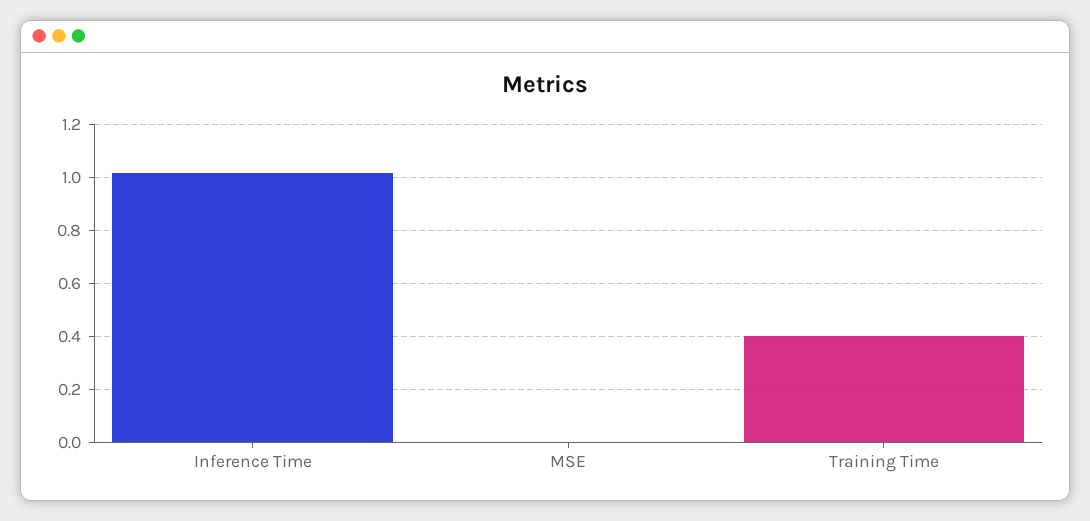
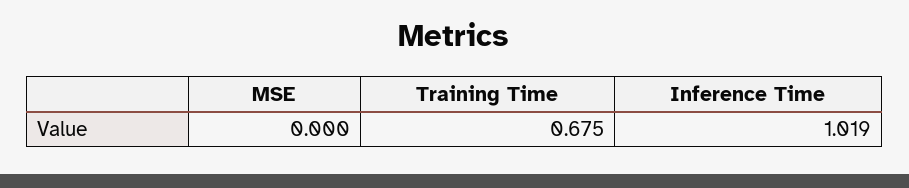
Training Time: 0.4 -> 0.675

